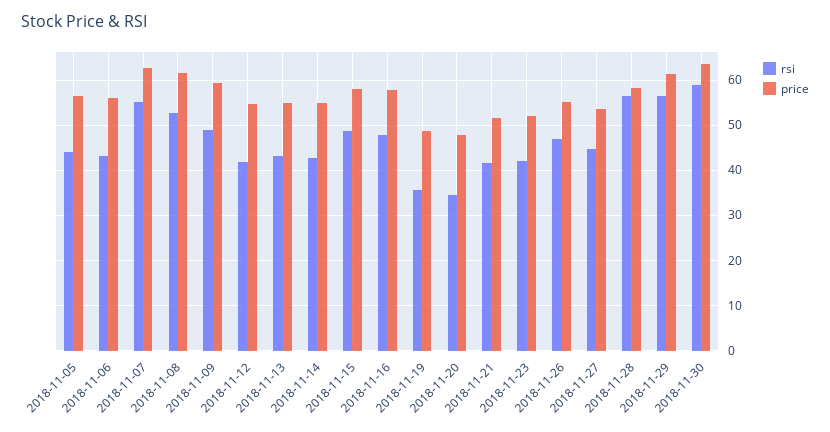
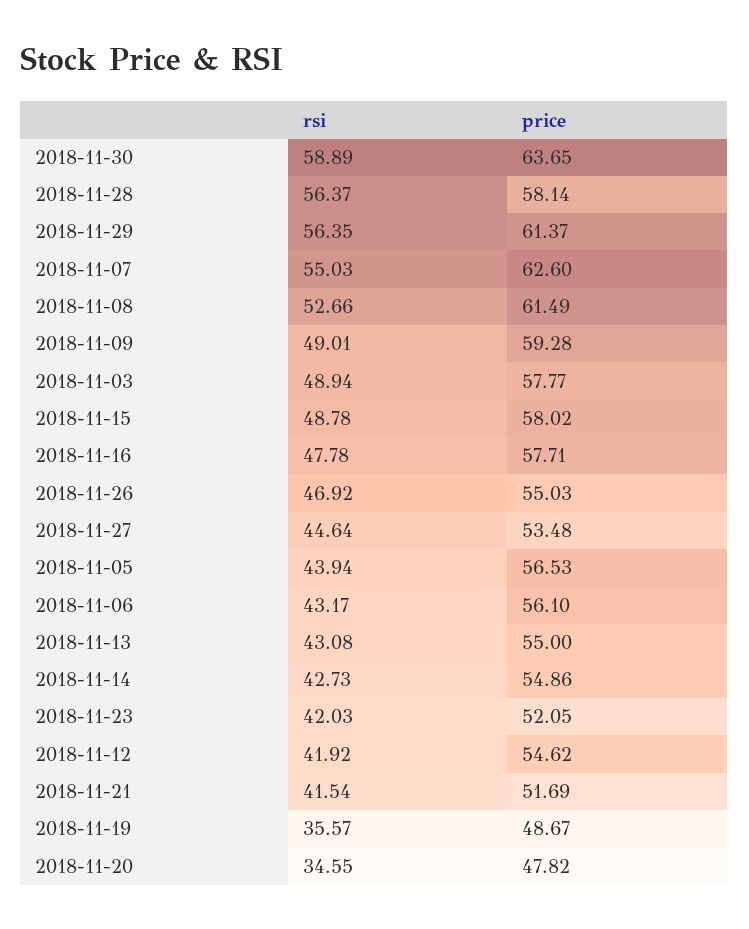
rsi, 2018-11-03: none -> 48.94
price, 2018-11-03: none -> 57.77

